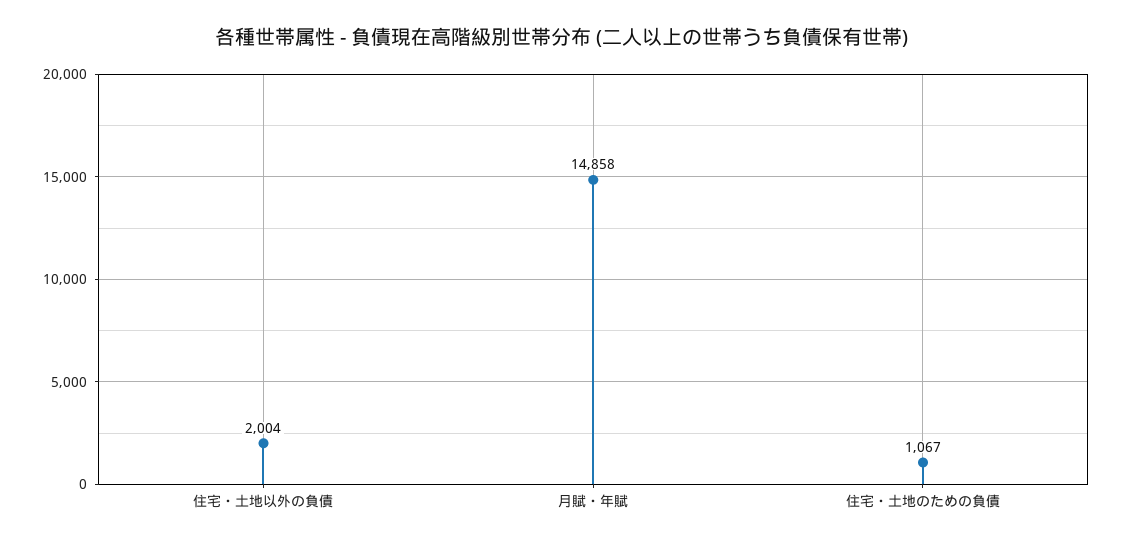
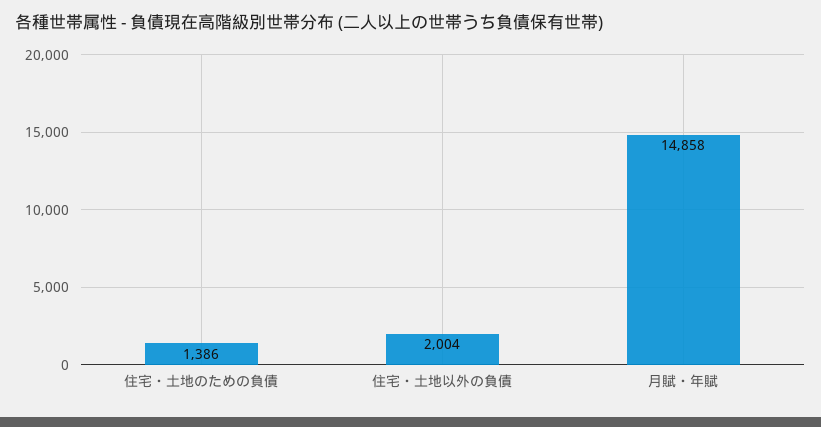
住宅・土地のための負債: 1067 -> 1386

